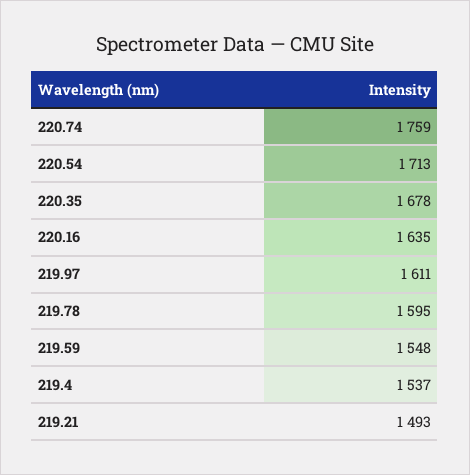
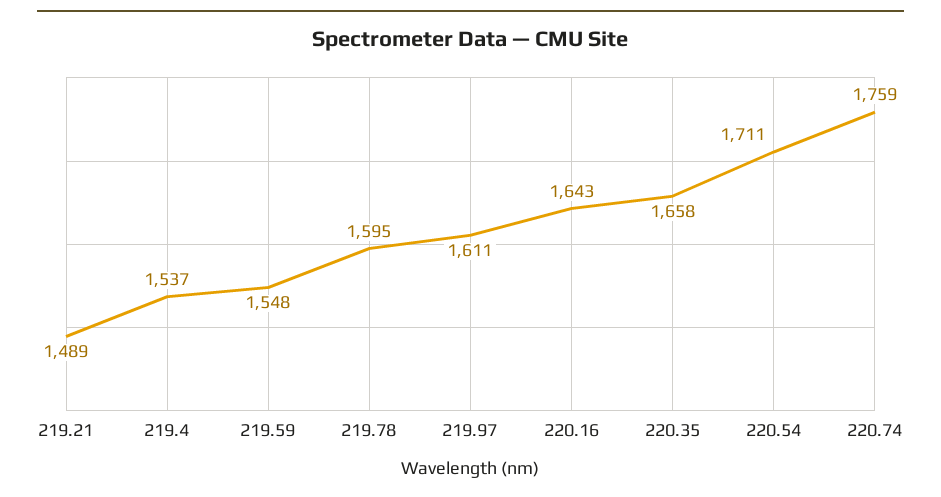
220.54: 1713 -> 1711
220.35: 1678 -> 1658
220.16: 1635 -> 1643
219.21: 1493 -> 1489

